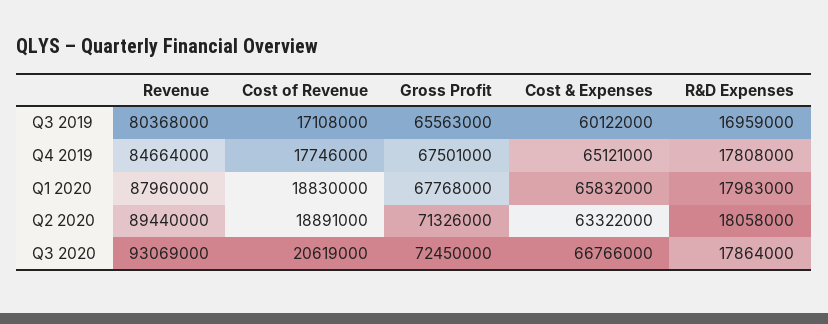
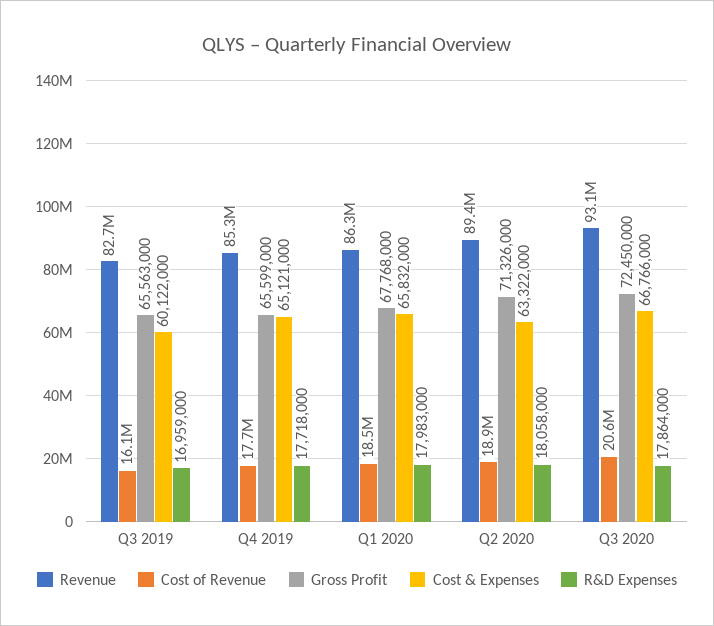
Revenue, Q3 2019: 80368000 -> 82700000
Cost of Revenue, Q3 2019: 17108000 -> 16100000
Revenue, Q4 2019: 84664000 -> 85300000
Gross Profit, Q4 2019: 67501000 -> 65599000
R&D Expenses, Q4 2019: 17808000 -> 17718000
Revenue, Q1 2020: 87960000 -> 86300000
Cost of Revenue, Q1 2020: 18830000 -> 18500000

